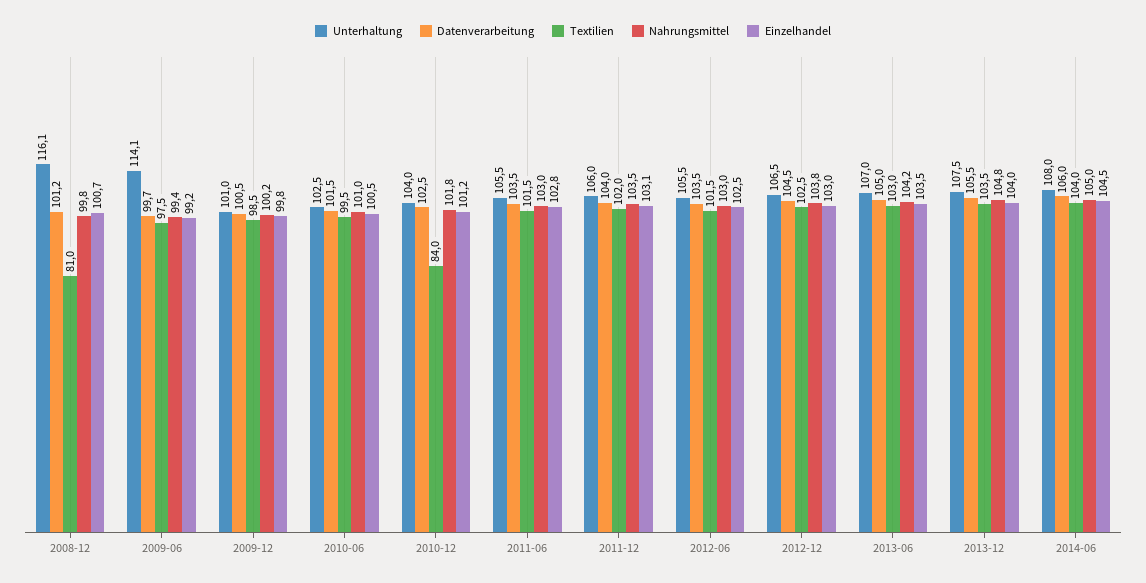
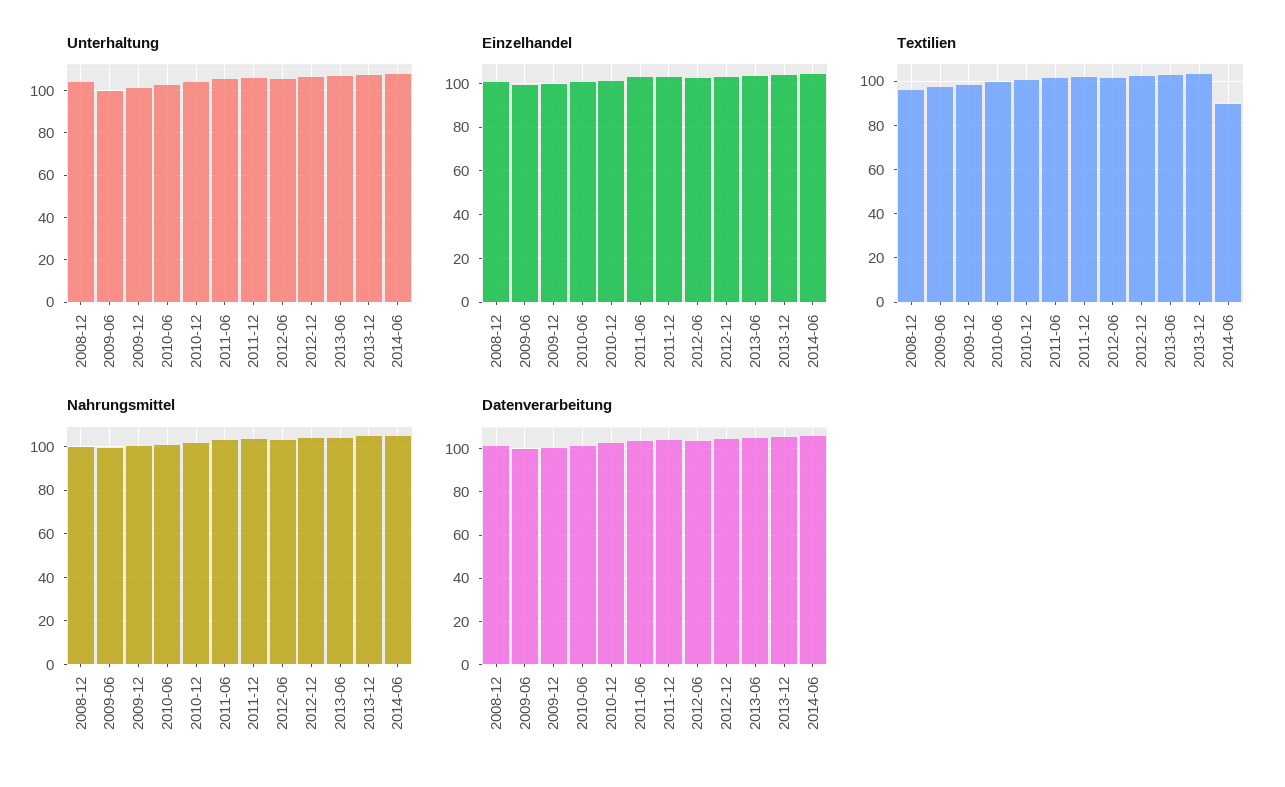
Unterhaltung, 2008-12: 116.1 -> 105
Textilien, 2008-12: 81 -> 95
Unterhaltung, 2009-06: 114.1 -> 100
Textilien, 2010-12: 84 -> 100
Textilien, 2014-06: 104 -> 90

